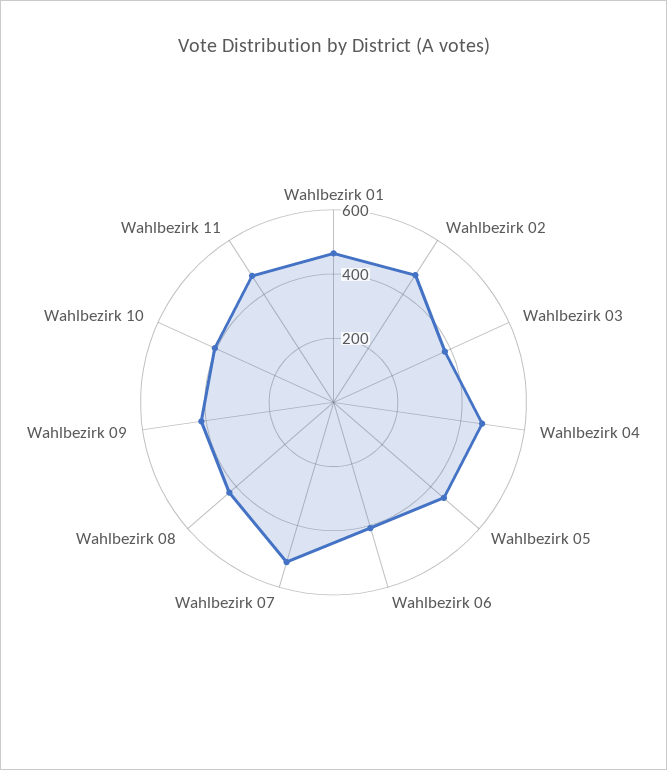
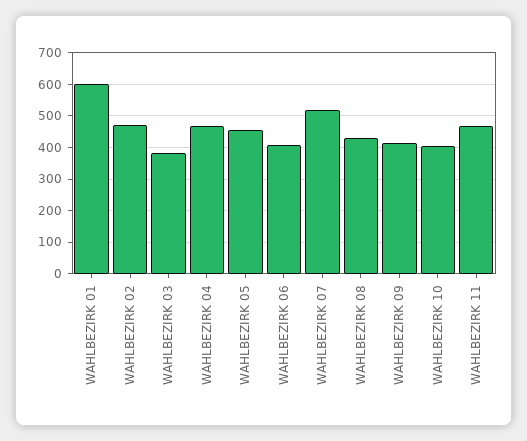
Wahlbezirk 01: 450 -> 600

